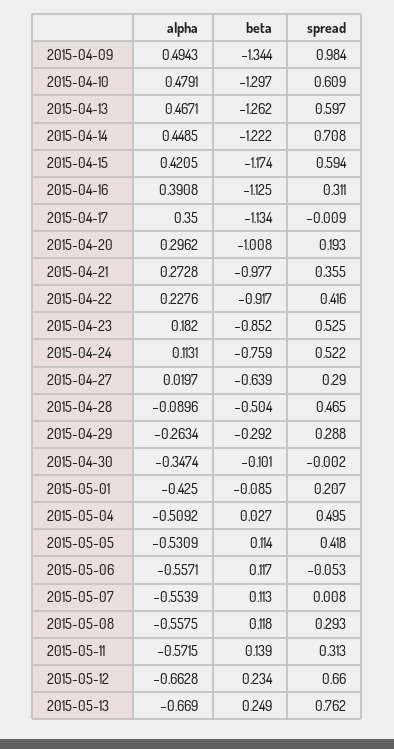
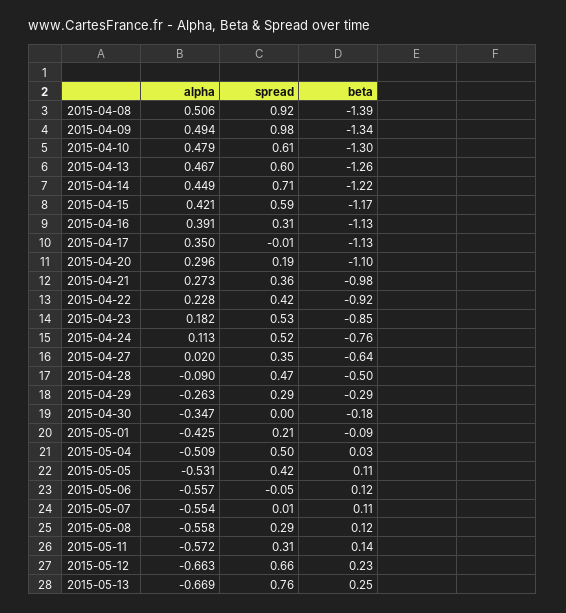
beta, 2015-04-20: -1.008 -> -1.1
spread, 2015-04-27: 0.29 -> 0.35
beta, 2015-04-30: -0.101 -> -0.18
alpha, 2015-04-08: none -> 0.506
spread, 2015-04-08: none -> 0.92
beta, 2015-04-08: none -> -1.39

